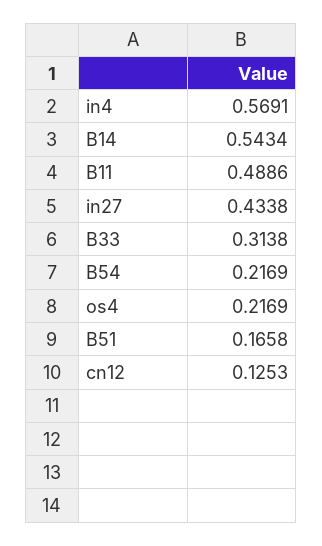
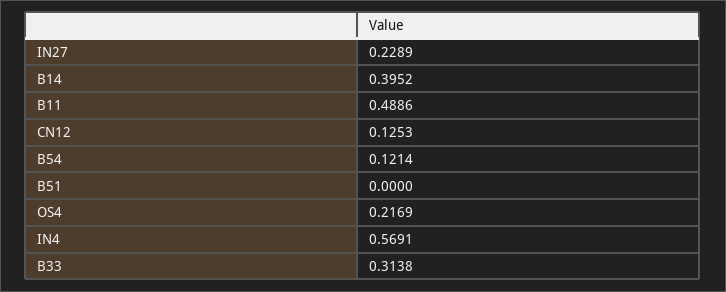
B14: 0.5434 -> 0.3952
in27: 0.4338 -> 0.2289
B54: 0.2169 -> 0.1214
B51: 0.1658 -> 0

